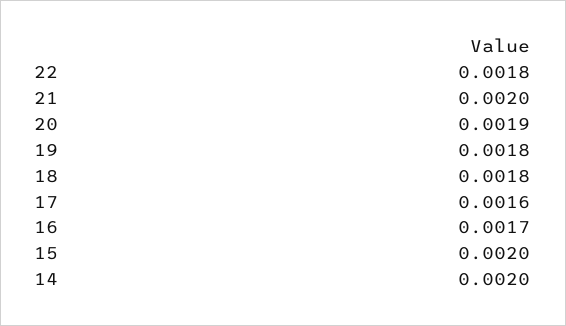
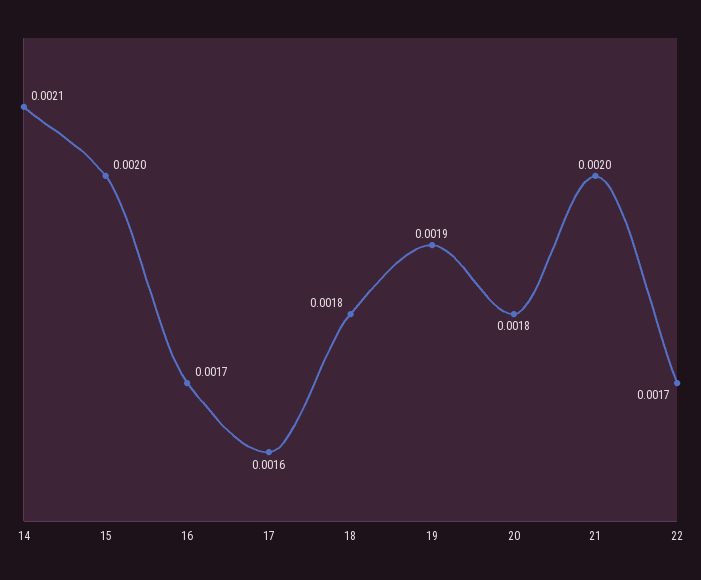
22: 0.0018 -> 0.0017
20: 0.0019 -> 0.0018
19: 0.0018 -> 0.0019
14: 0.002 -> 0.0021

